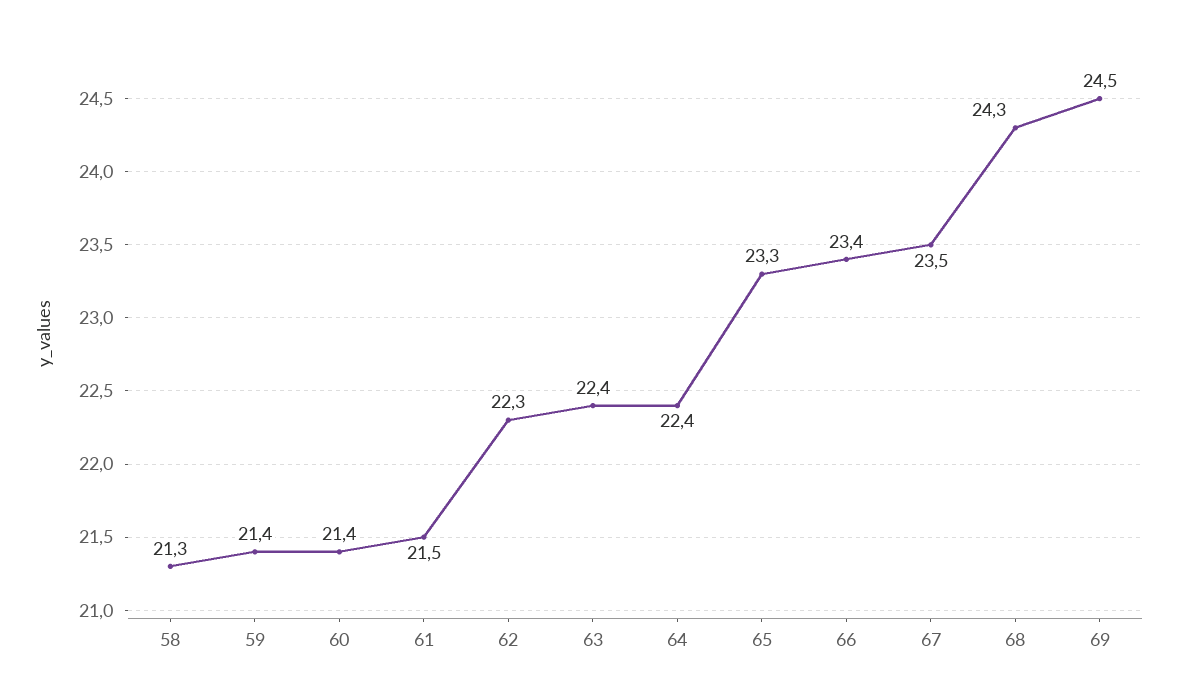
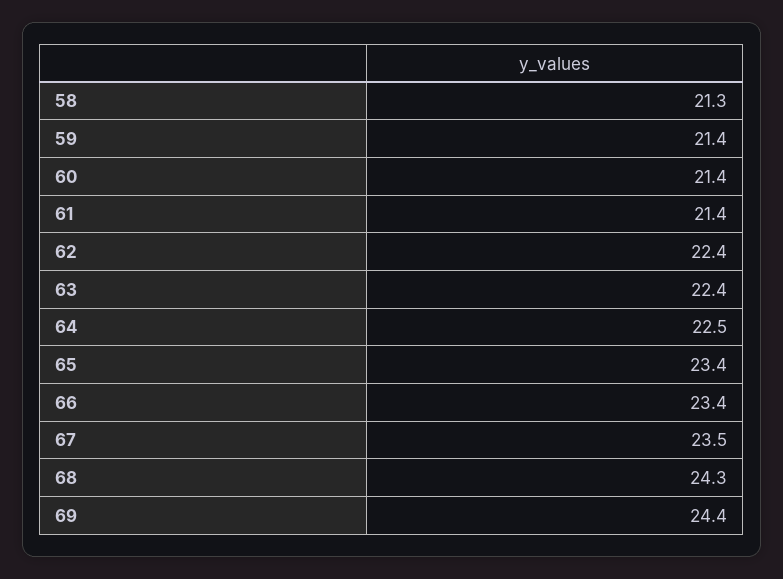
61: 21.5 -> 21.4
62: 22.3 -> 22.4
64: 22.4 -> 22.5
65: 23.3 -> 23.4
69: 24.5 -> 24.4

